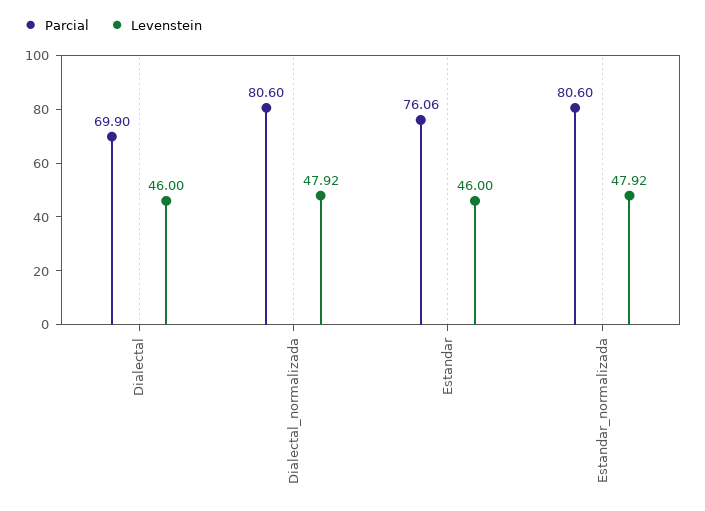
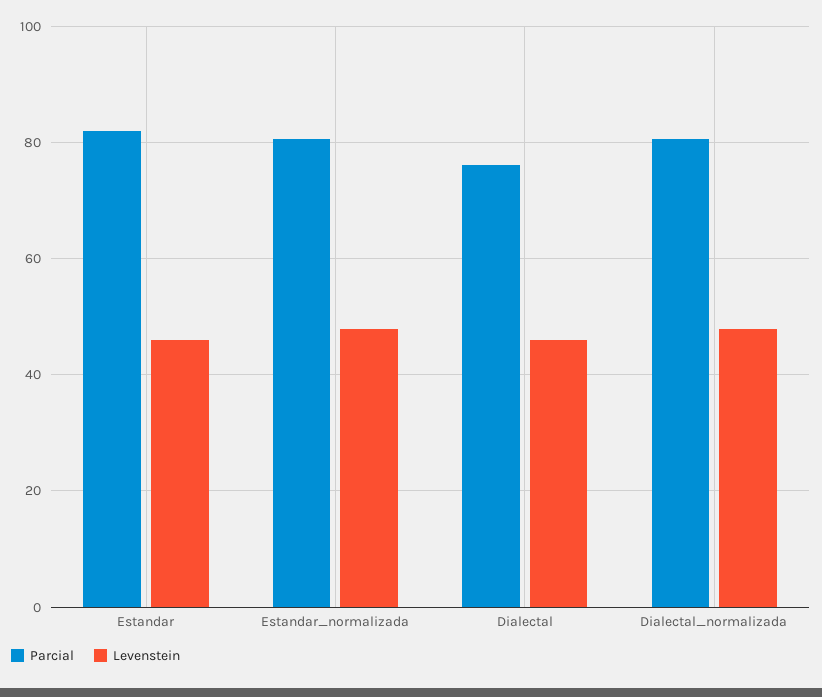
Parcial, Dialectal: 69.9 -> 76
Parcial, Estandar: 76.06 -> 82

